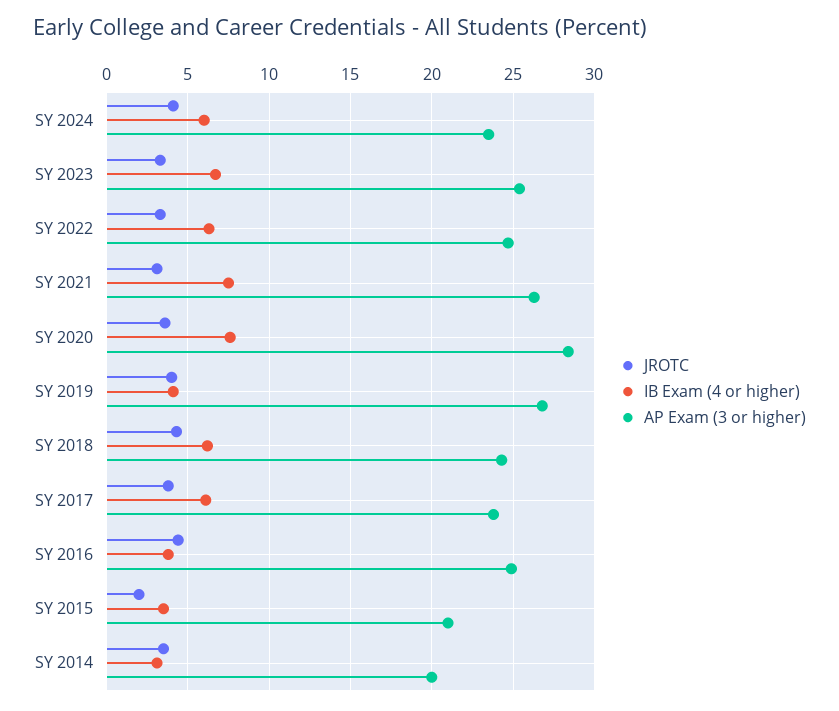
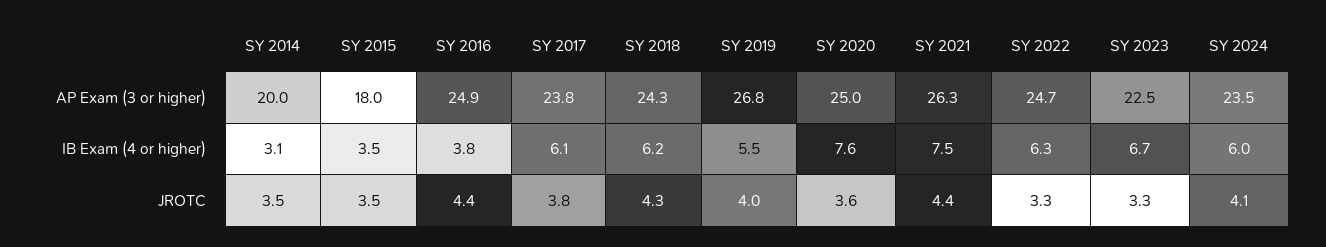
AP Exam (3 or higher), SY 2023: 25.5 -> 22.5
JROTC, SY 2021: 3 -> 4.4
AP Exam (3 or higher), SY 2020: 28.5 -> 25
IB Exam (4 or higher), SY 2019: 4 -> 5.5
JROTC, SY 2015: 2 -> 3.5
AP Exam (3 or higher), SY 2015: 21 -> 18

